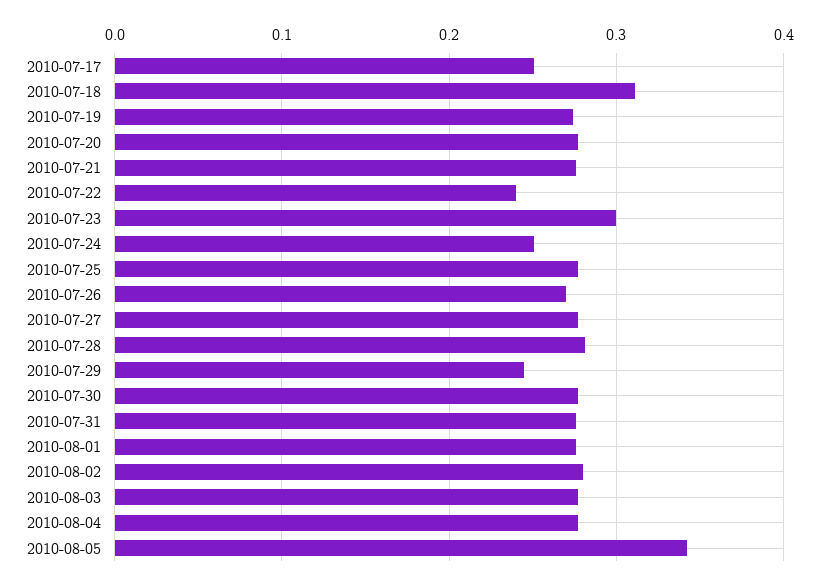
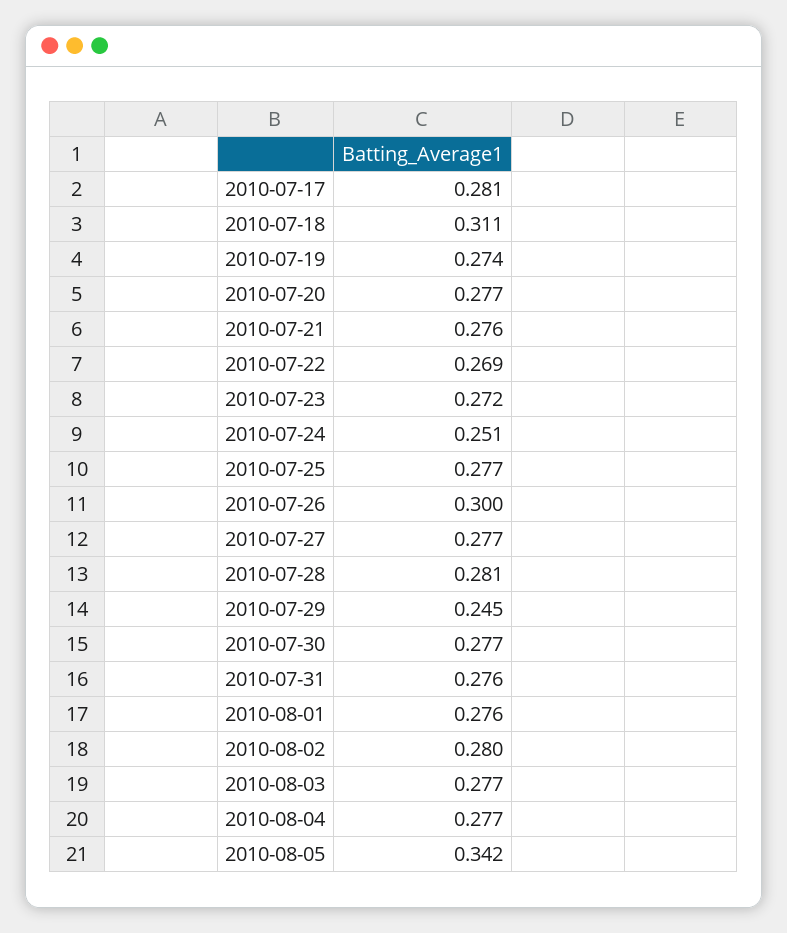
2010-07-17: 0.25 -> 0.281
2010-07-22: 0.24 -> 0.269
2010-07-23: 0.3 -> 0.272
2010-07-26: 0.27 -> 0.3

